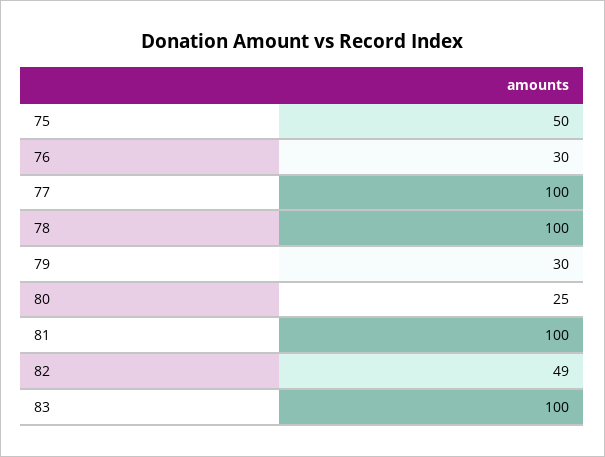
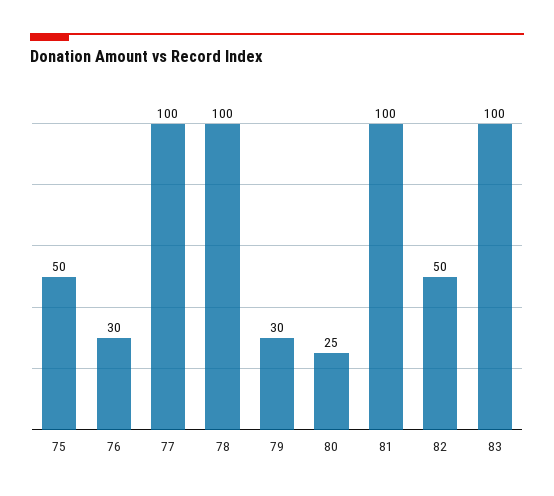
82: 49 -> 50

